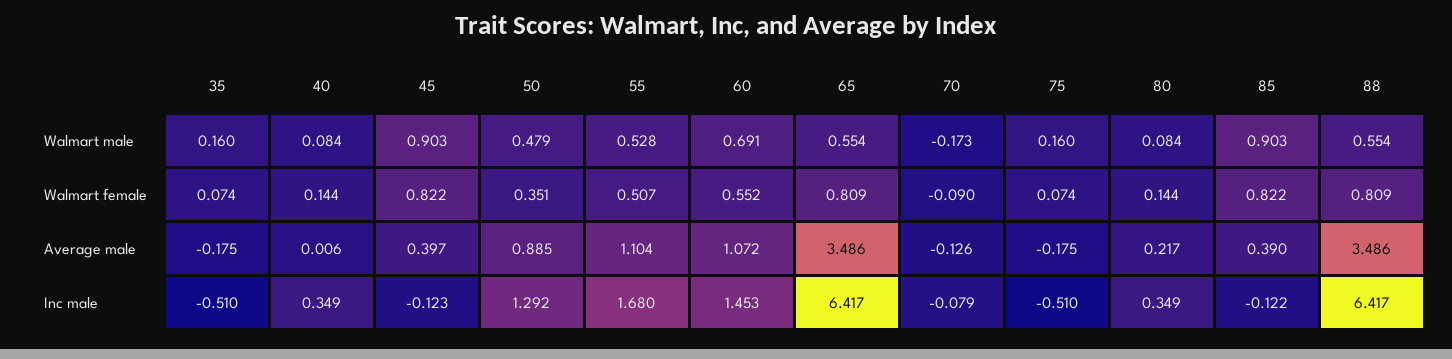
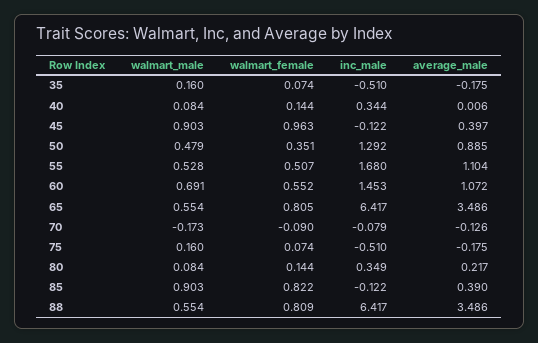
45, Walmart female: 0.822 -> 0.963
65, Walmart female: 0.809 -> 0.805
40, Inc male: 0.349 -> 0.344
45, Inc male: -0.123 -> -0.122

